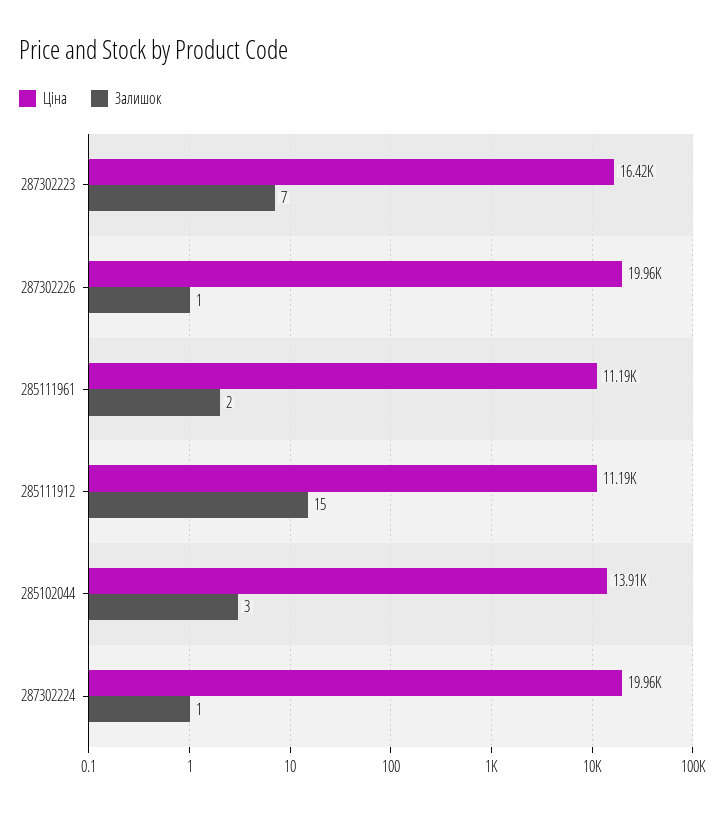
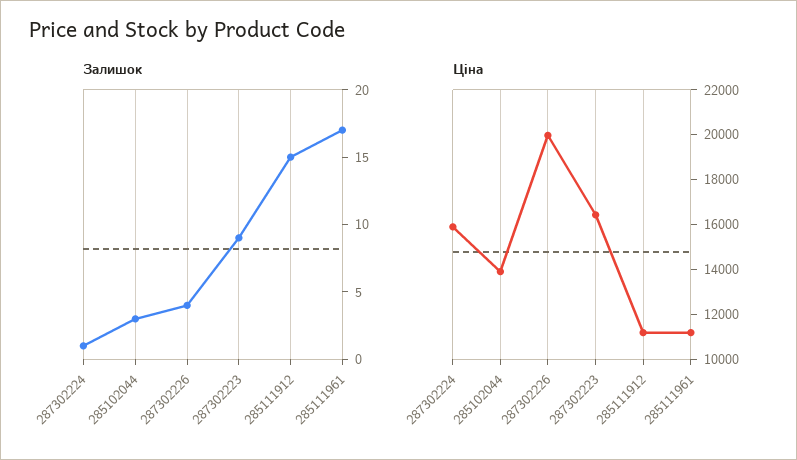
Залишок, 287302223: 7 -> 9
Залишок, 287302226: 1 -> 4
Залишок, 285111961: 2 -> 17
Ціна, 287302224: 19960 -> 16000

